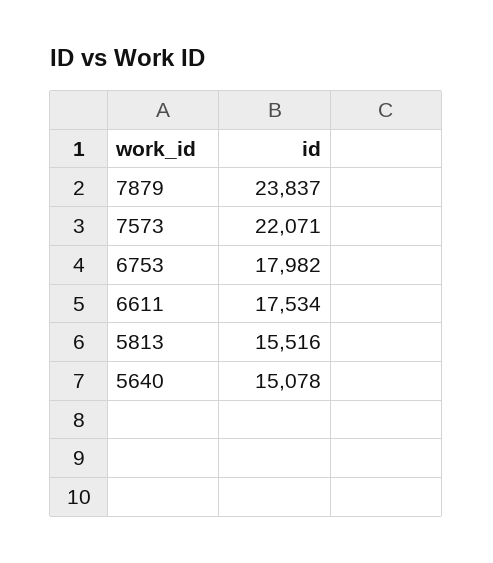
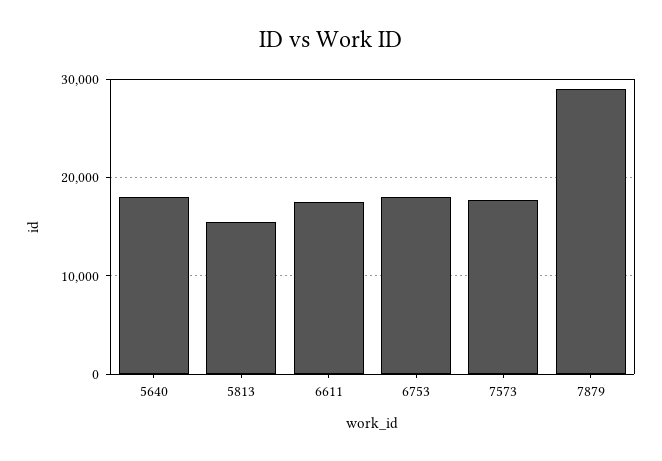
7879: 23837 -> 29000
7573: 22071 -> 18000
5640: 15078 -> 18000

